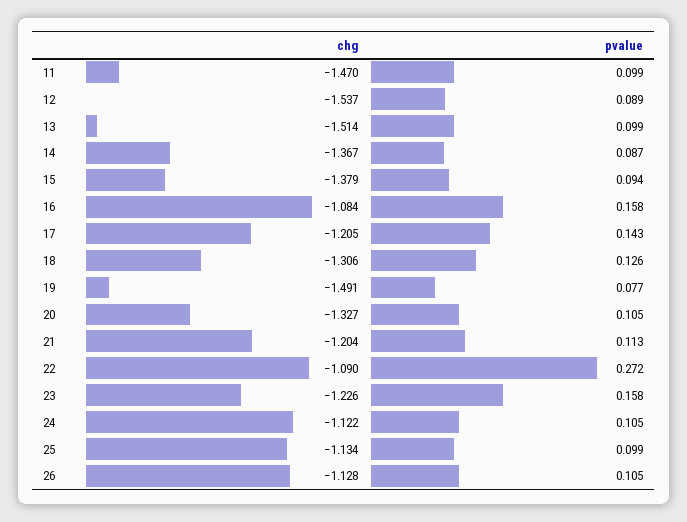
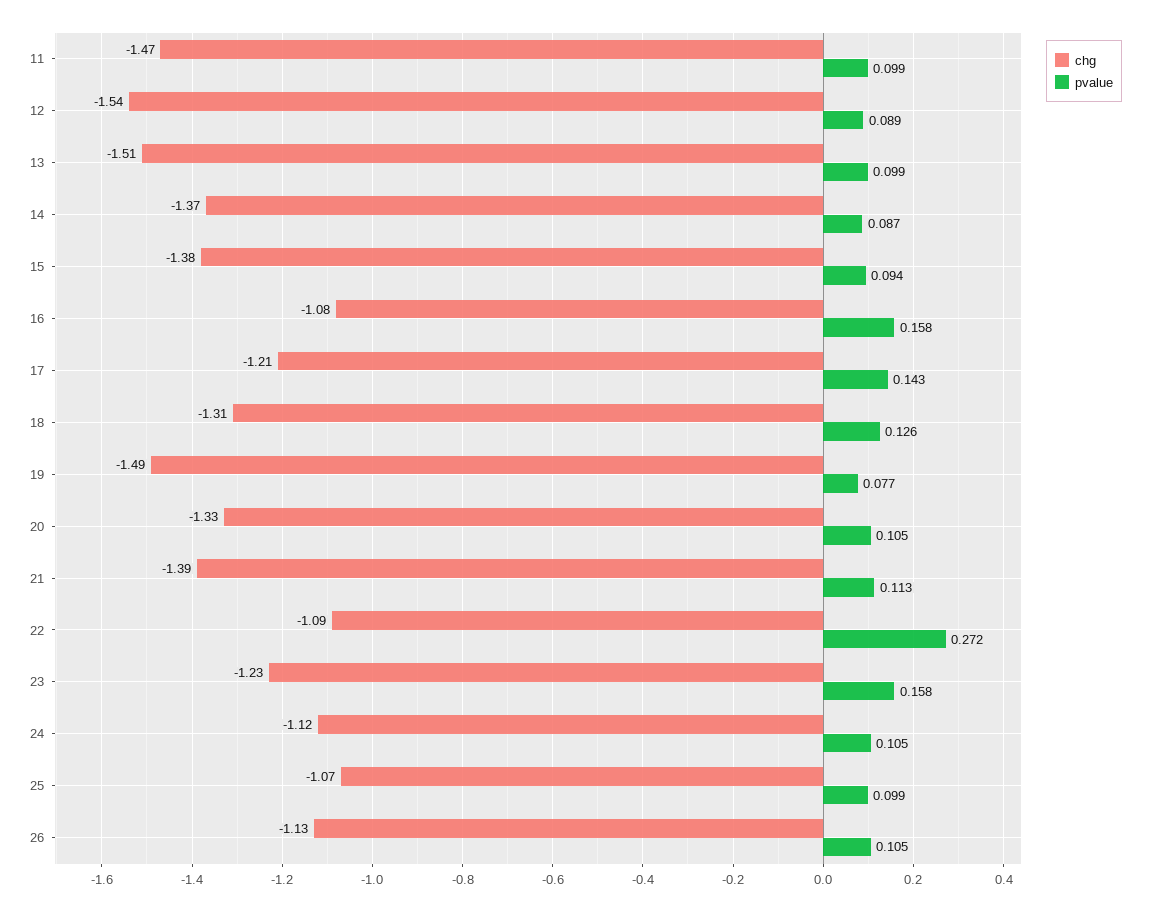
chg, 21: -1.204 -> -1.39
chg, 25: -1.134 -> -1.07

